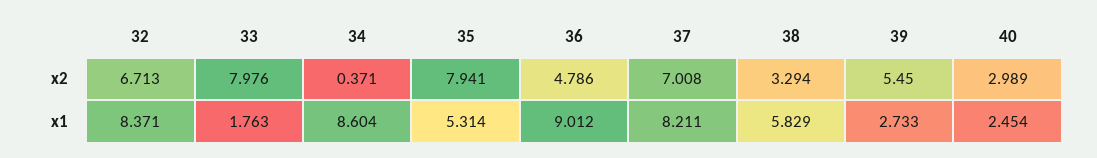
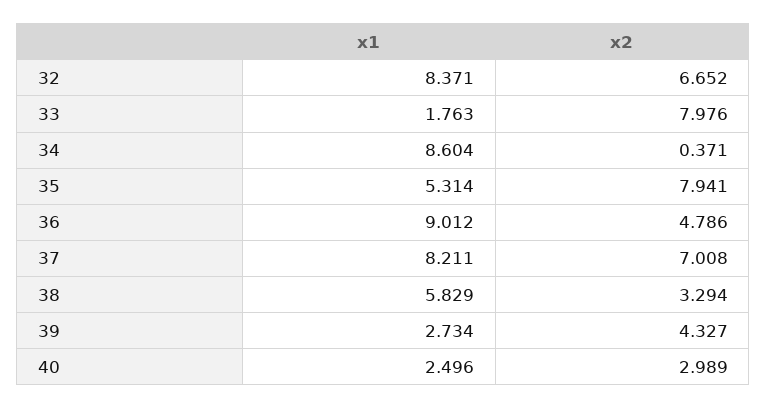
32, x2: 6.713 -> 6.652
39, x2: 5.45 -> 4.327
39, x1: 2.733 -> 2.734
40, x1: 2.454 -> 2.496

